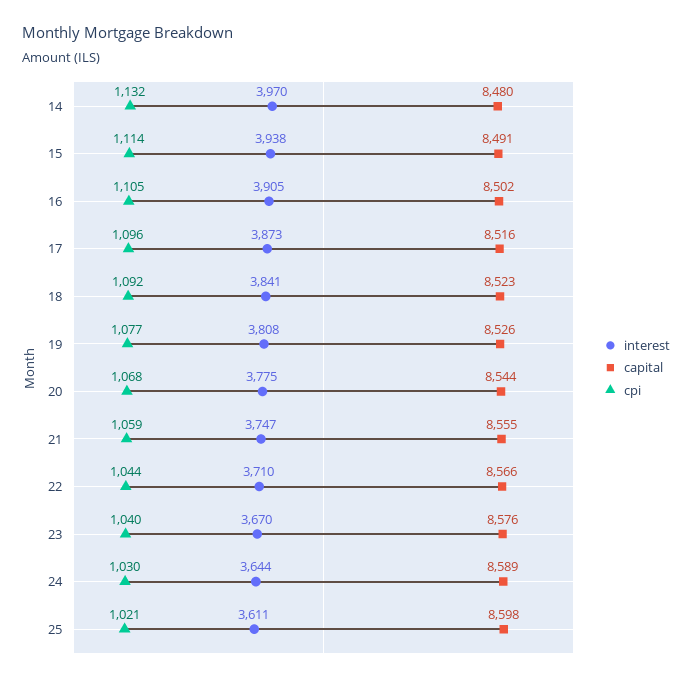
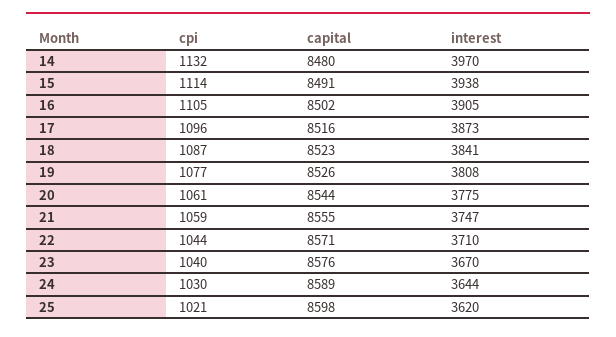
cpi, 18: 1092 -> 1087
cpi, 20: 1068 -> 1061
capital, 22: 8566 -> 8571
interest, 25: 3611 -> 3620

